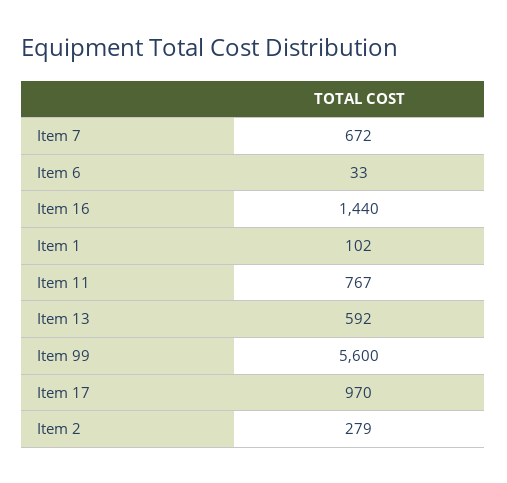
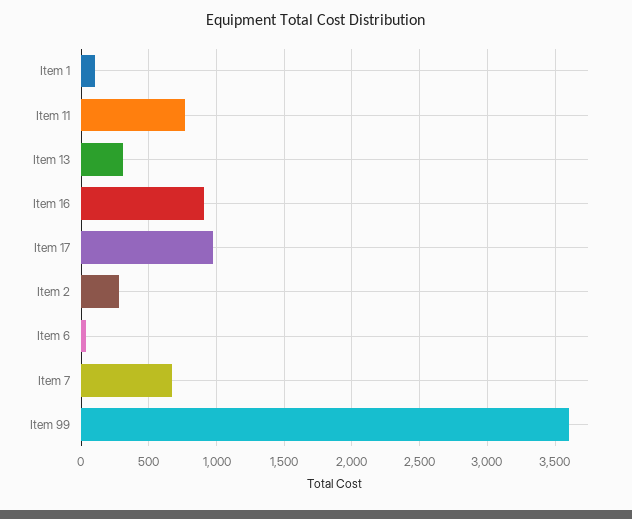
Item 16: 1440 -> 900
Item 13: 592 -> 300
Item 99: 5600 -> 3600

